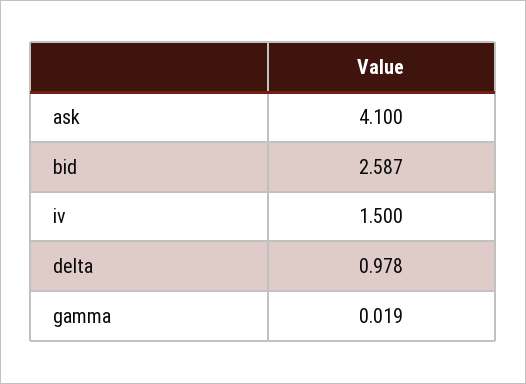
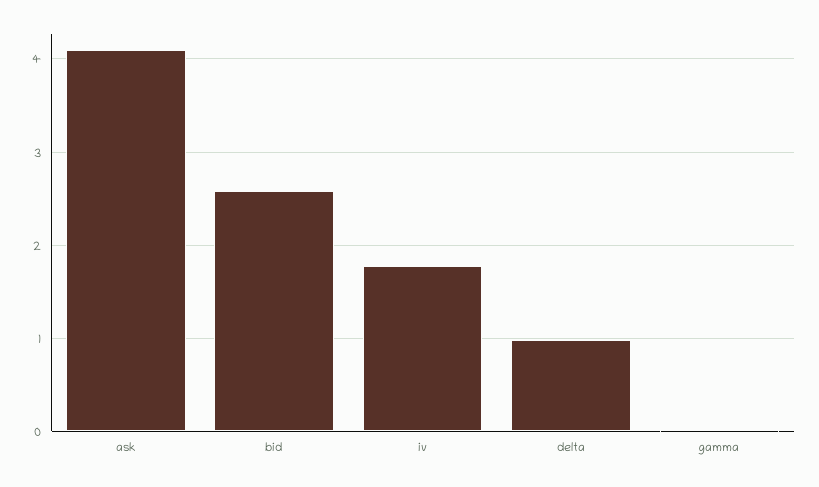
iv: 1.5 -> 1.8

